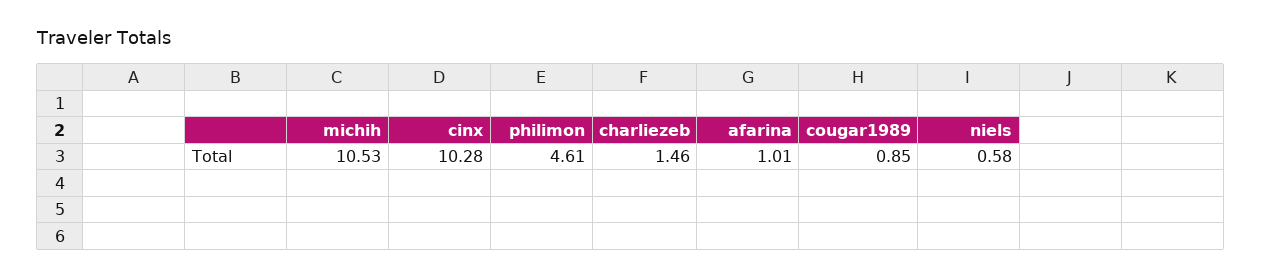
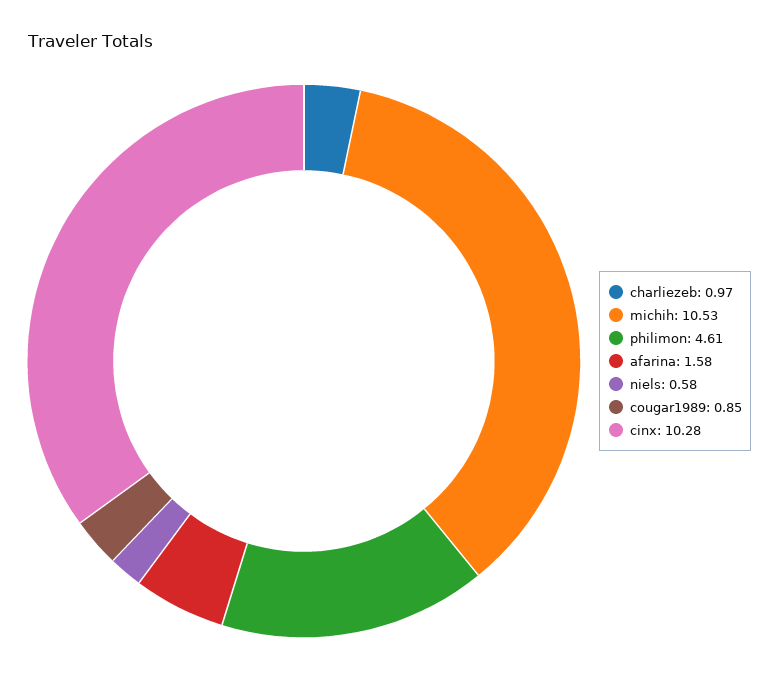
charliezeb: 1.46 -> 0.97
afarina: 1.01 -> 1.58

